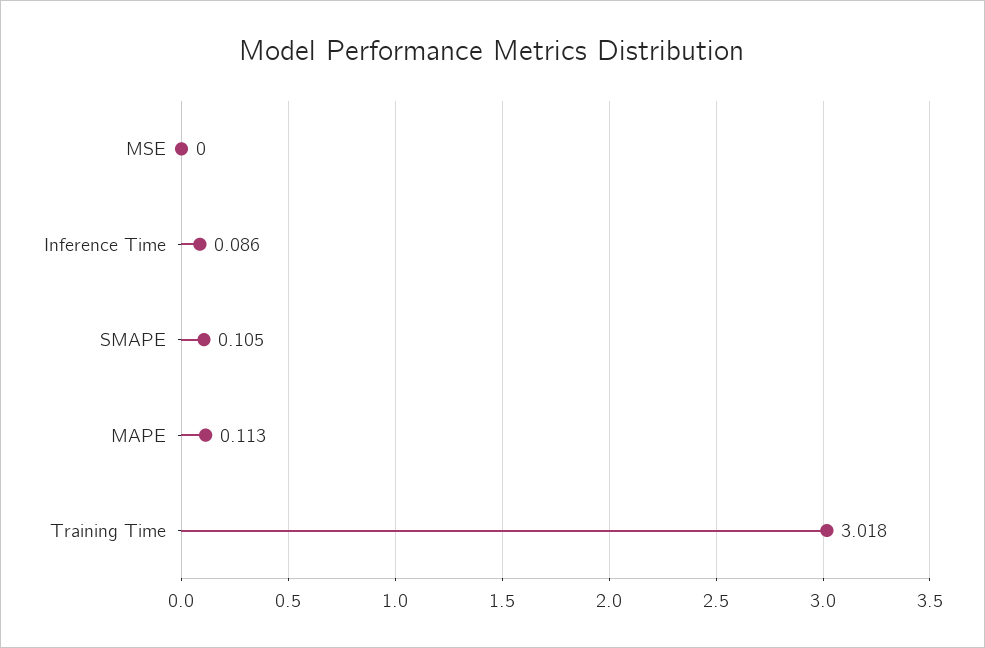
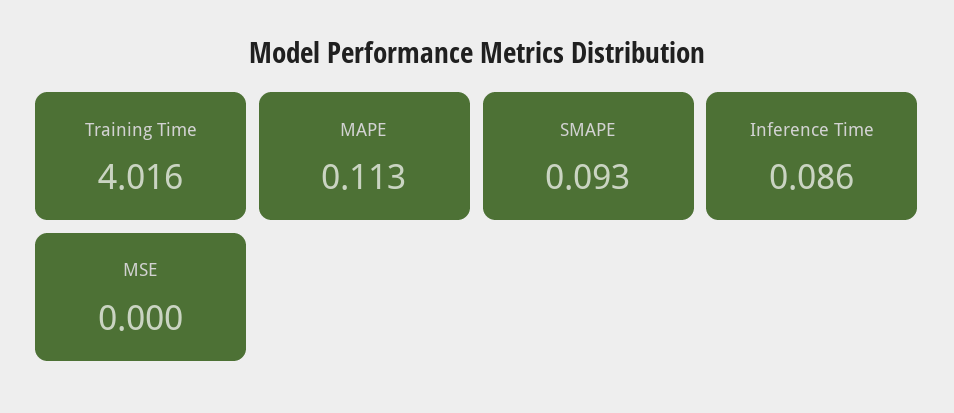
SMAPE: 0.105 -> 0.093
Training Time: 3.018 -> 4.016

